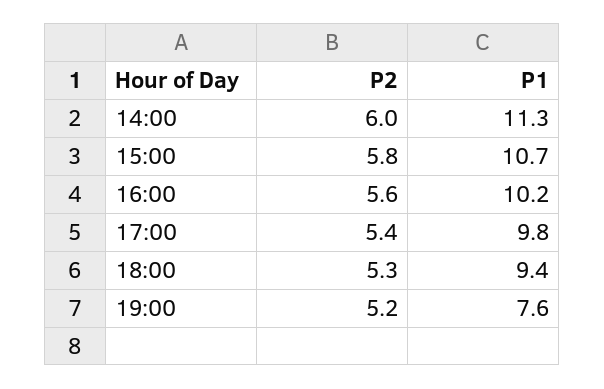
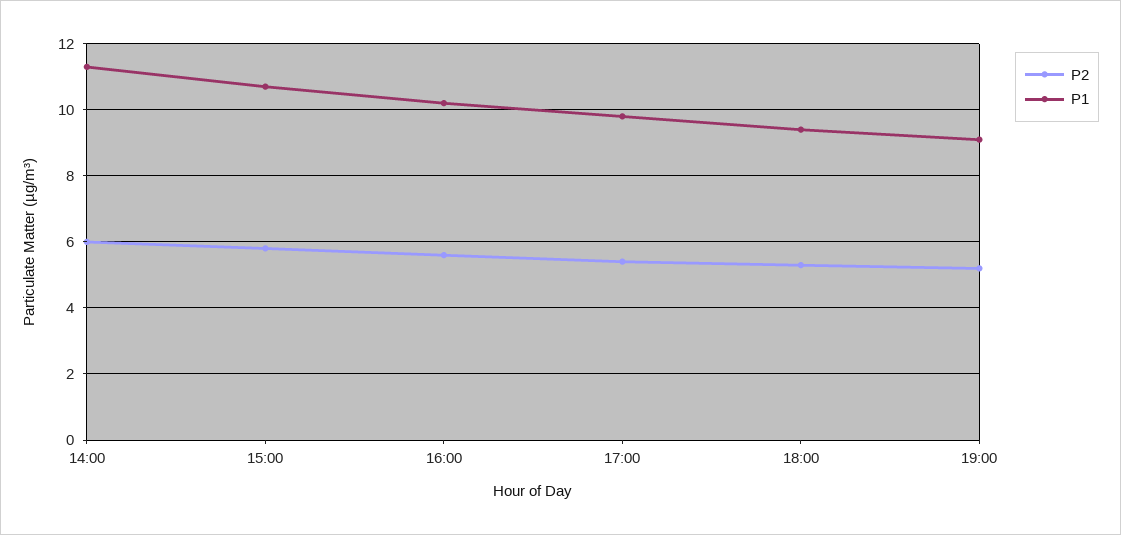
P1, 19:00: 7.6 -> 9

